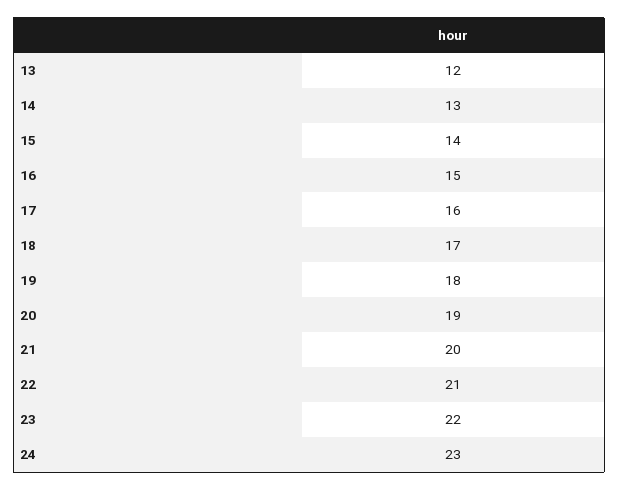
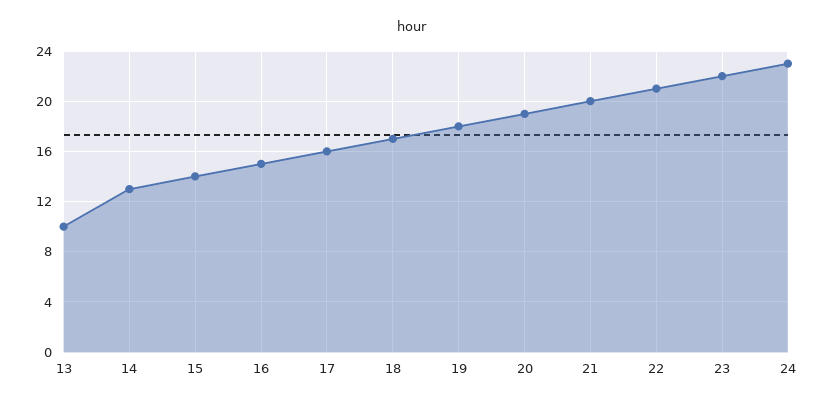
13: 12 -> 10

